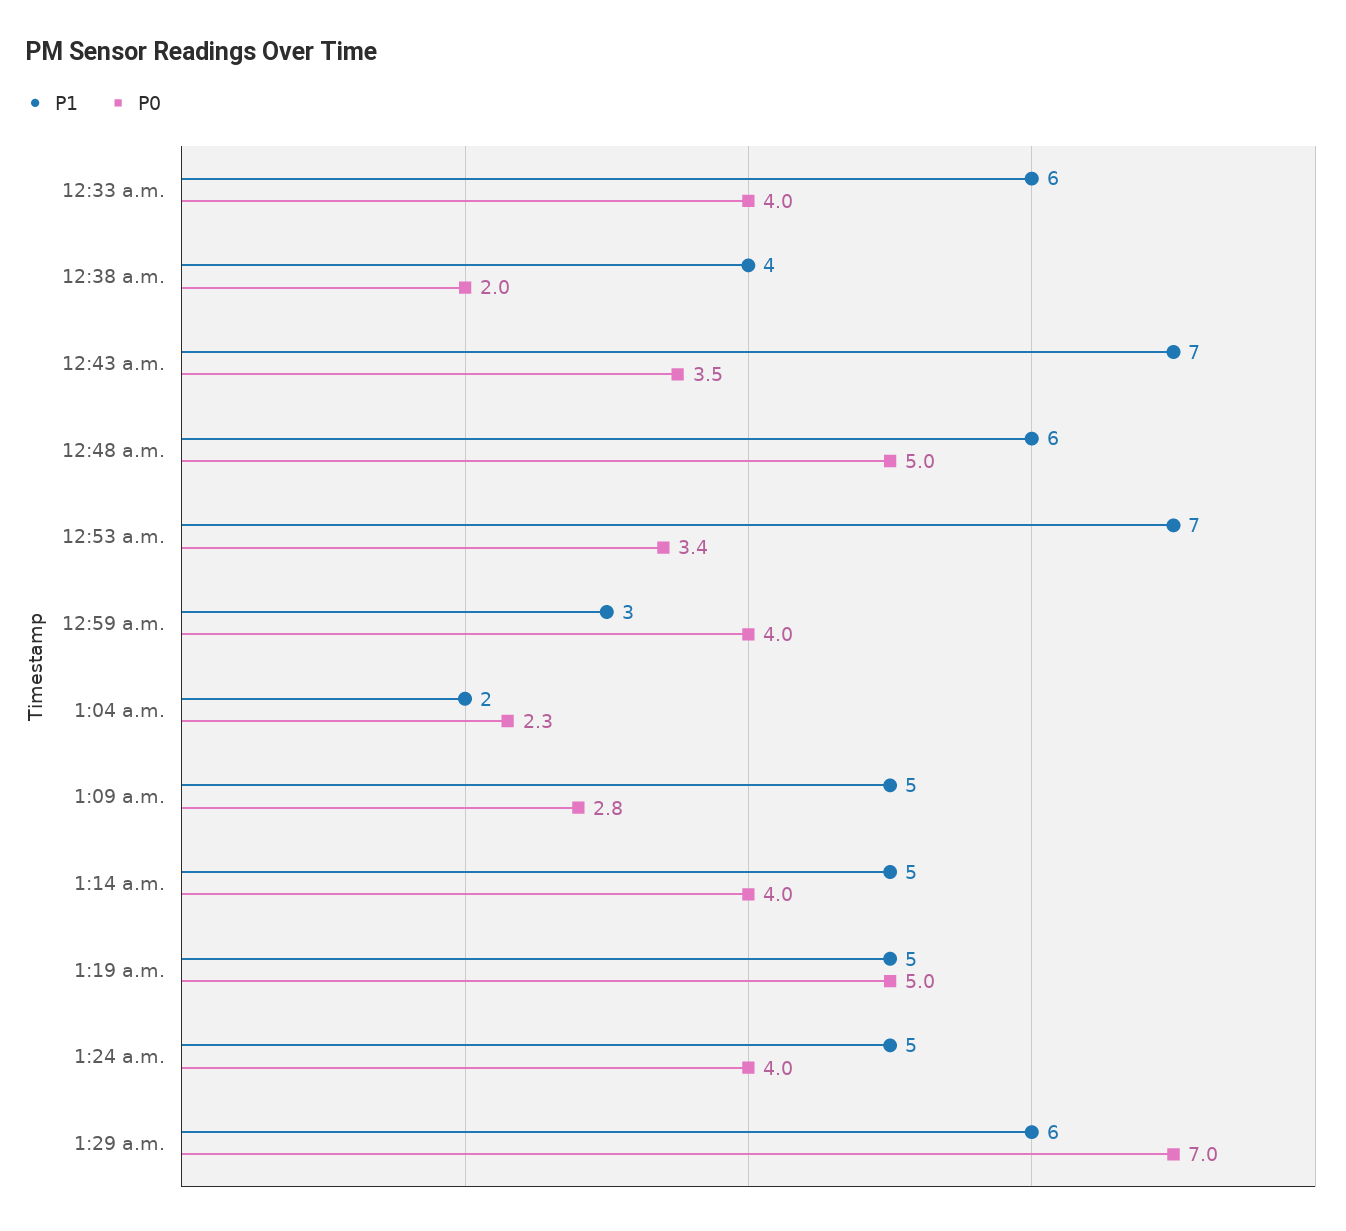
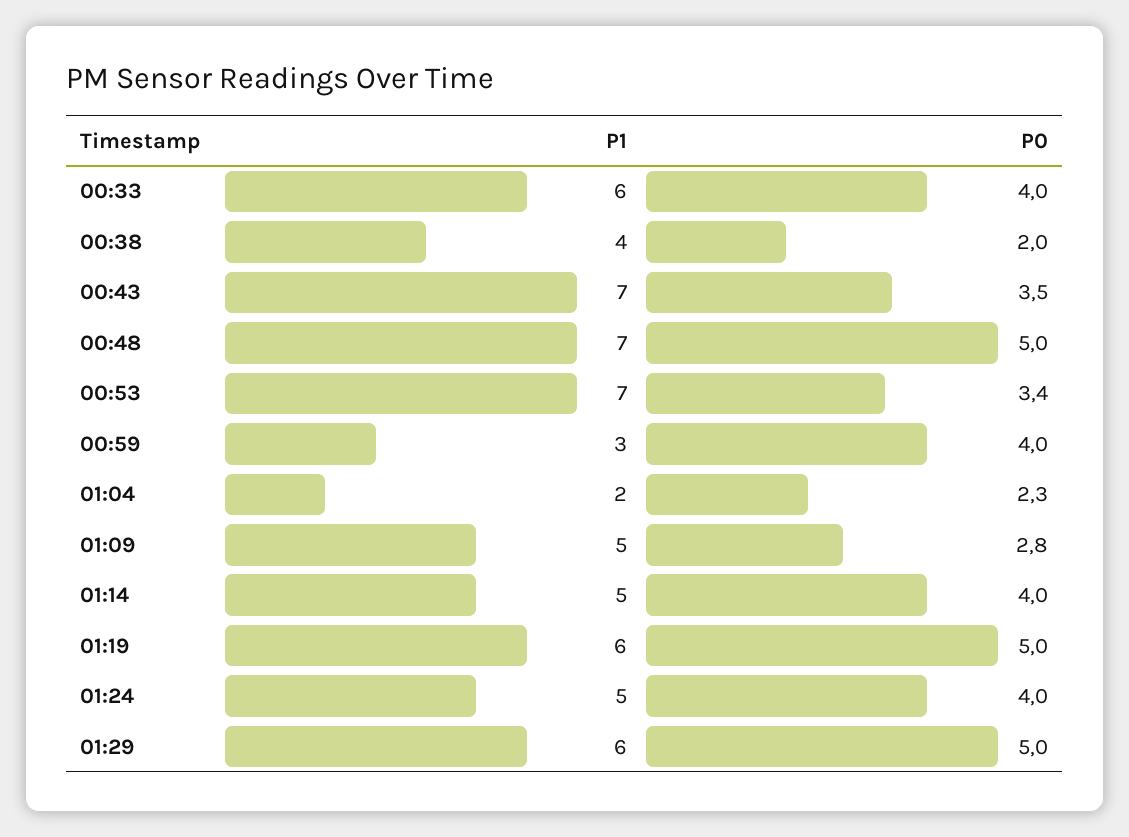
P1, 12:48 a.m.: 6 -> 7
P1, 1:19 a.m.: 5 -> 6
P0, 1:29 a.m.: 7 -> 5

